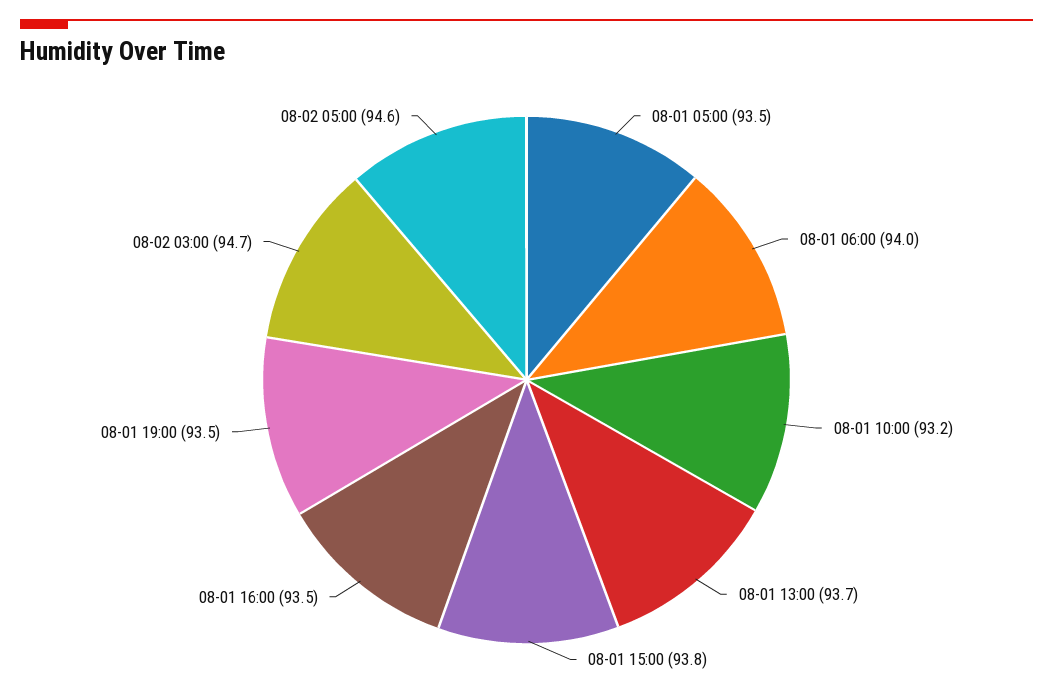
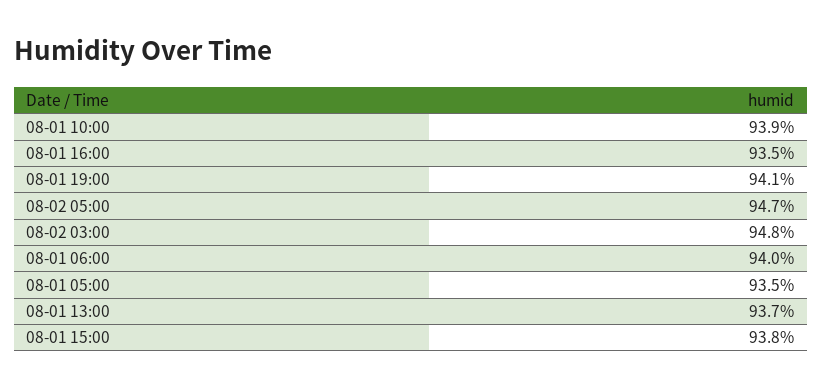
08-01 10:00: 93.2 -> 93.9
08-01 19:00: 93.5 -> 94.1
08-02 03:00: 94.7 -> 94.8
08-02 05:00: 94.6 -> 94.7

